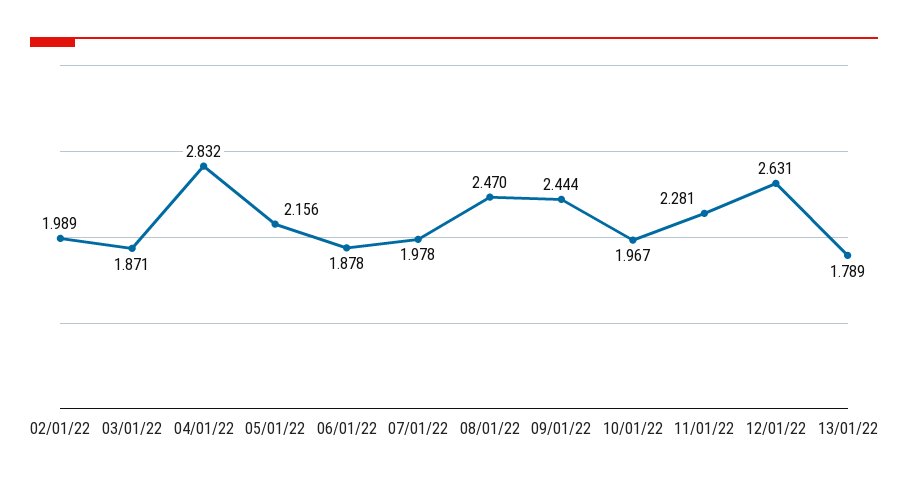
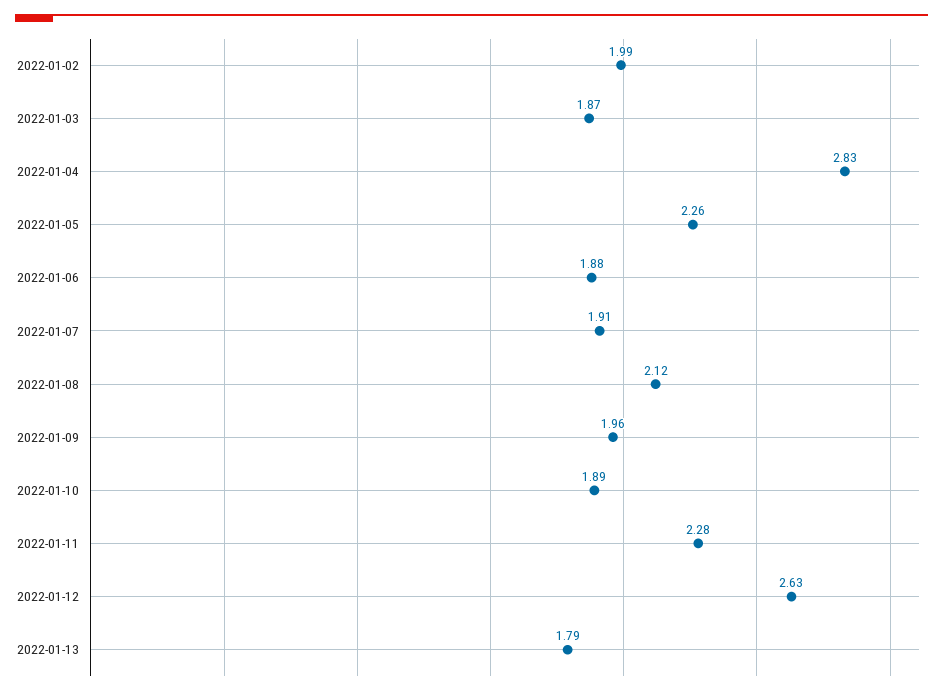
05/01/22: 2.156 -> 2.26
07/01/22: 1.978 -> 1.91
08/01/22: 2.47 -> 2.12
09/01/22: 2.444 -> 1.96
10/01/22: 1.967 -> 1.89

